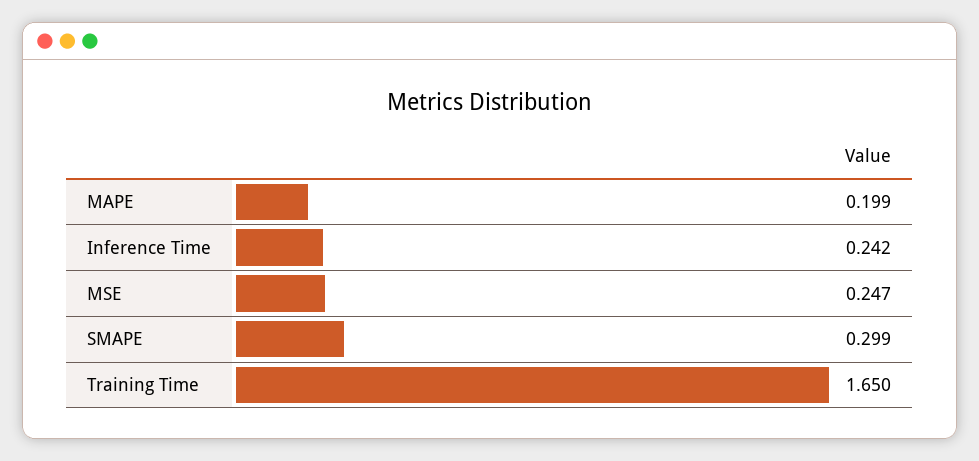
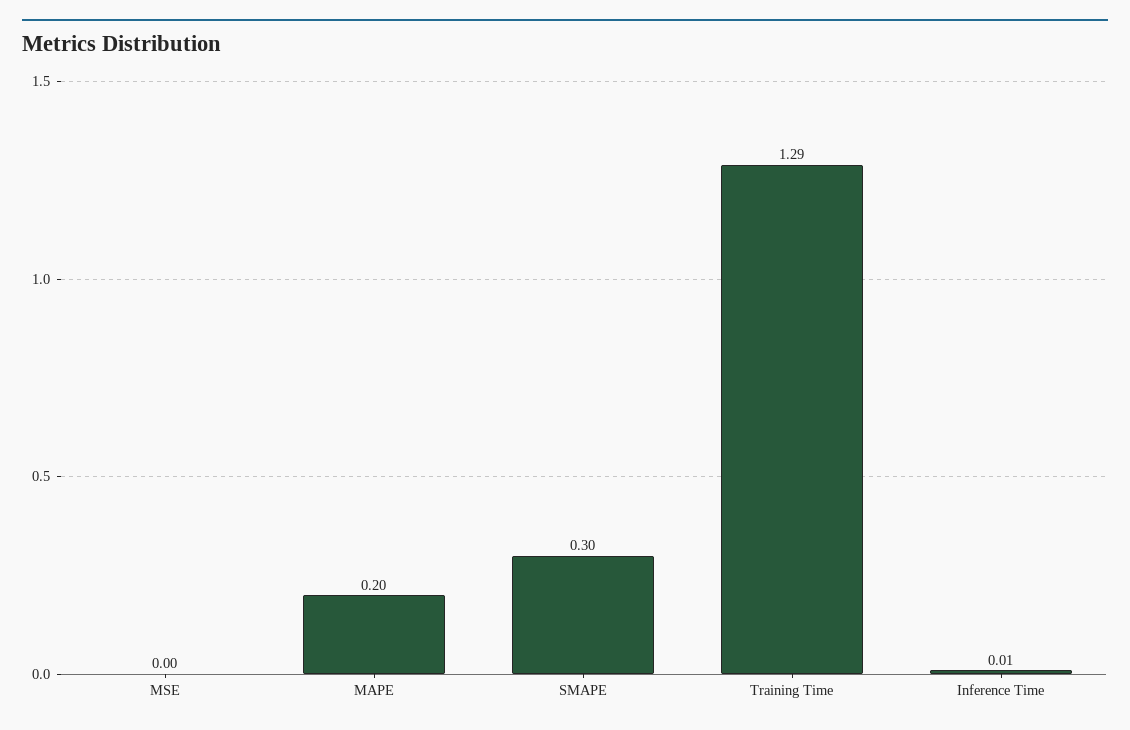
Inference Time: 0.242 -> 0.01
MSE: 0.247 -> 0
Training Time: 1.65 -> 1.29

